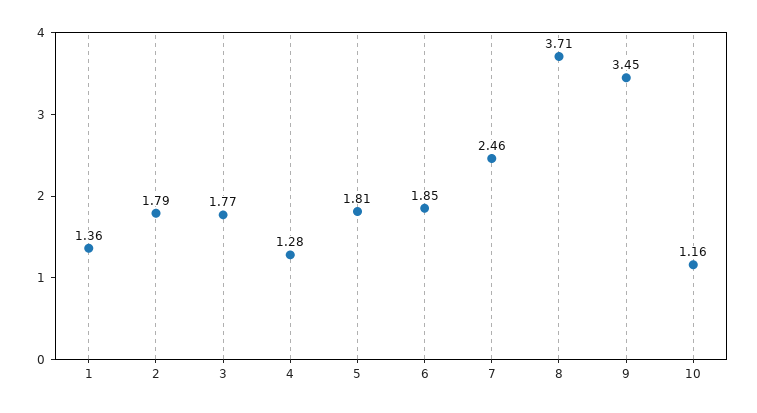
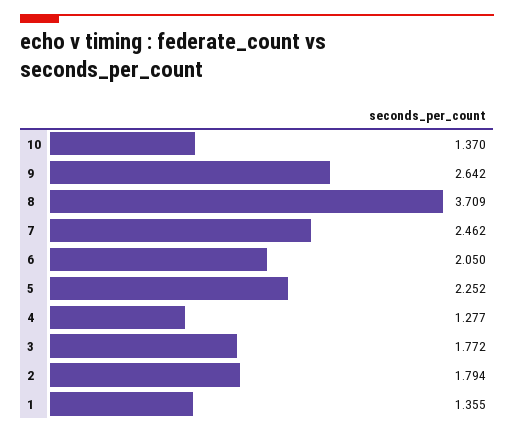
5: 1.81 -> 2.252
6: 1.85 -> 2.05
9: 3.45 -> 2.642
10: 1.16 -> 1.37

